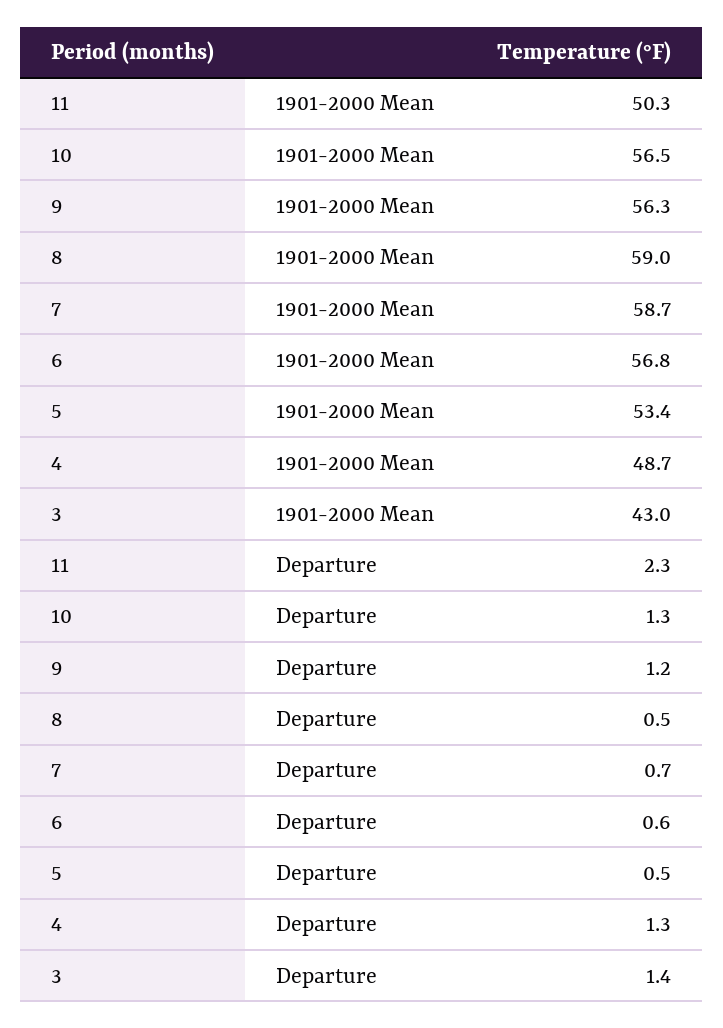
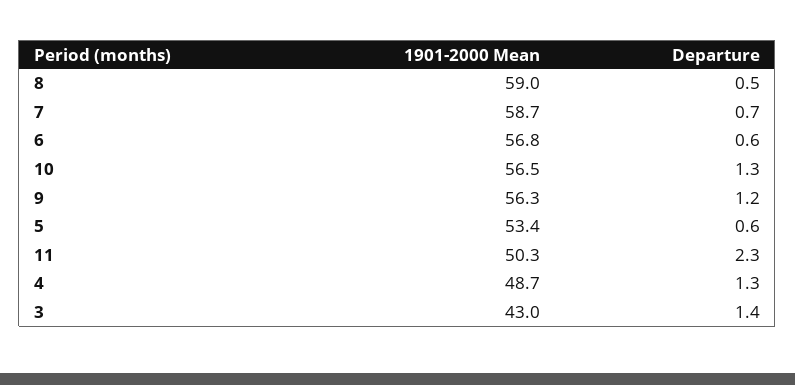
5, Departure: 0.5 -> 0.6

